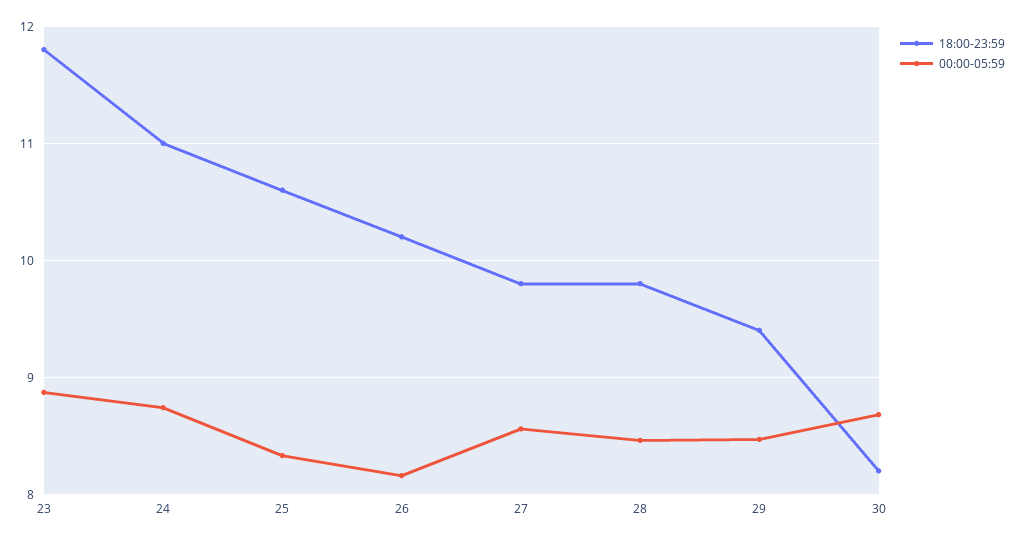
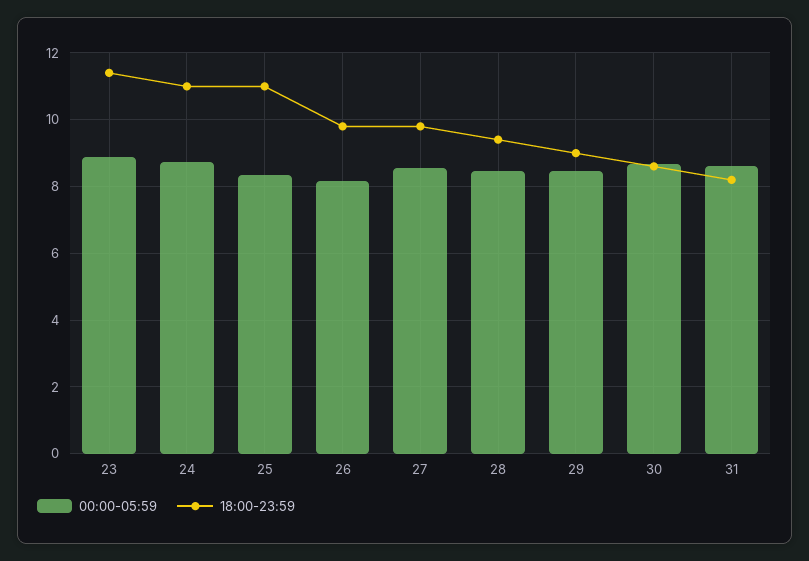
18:00-23:59, 23: 11.8 -> 11.4
18:00-23:59, 25: 10.6 -> 11
18:00-23:59, 26: 10.2 -> 9.8
18:00-23:59, 28: 9.8 -> 9.4
18:00-23:59, 29: 9.4 -> 9
18:00-23:59, 30: 8.2 -> 8.6
00:00-05:59, 31: none -> 8.6
18:00-23:59, 31: none -> 8.2

